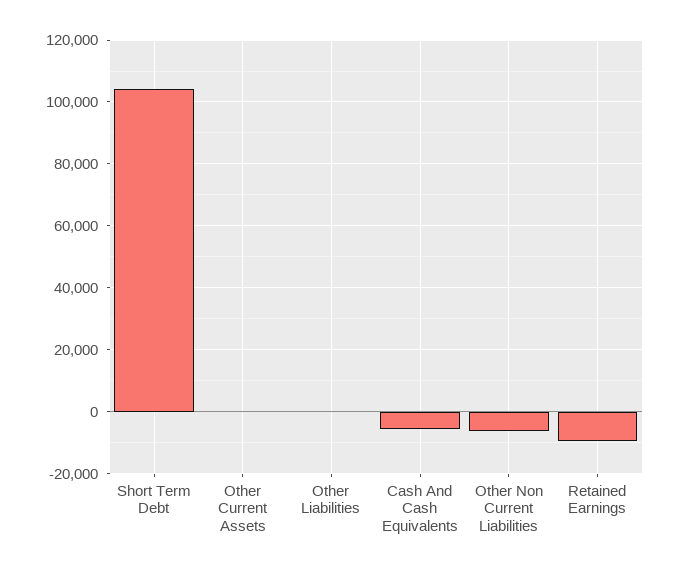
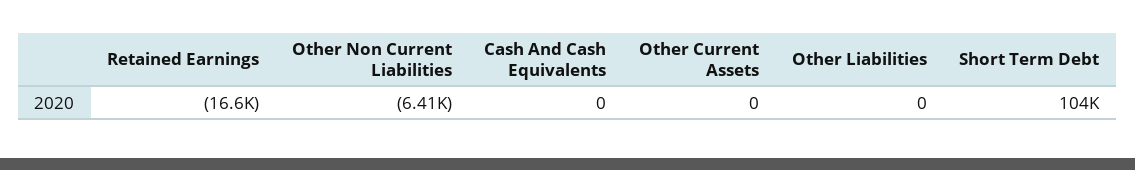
Cash And Cash Equivalents: -6000 -> 0
Retained Earnings: -10000 -> -16600

